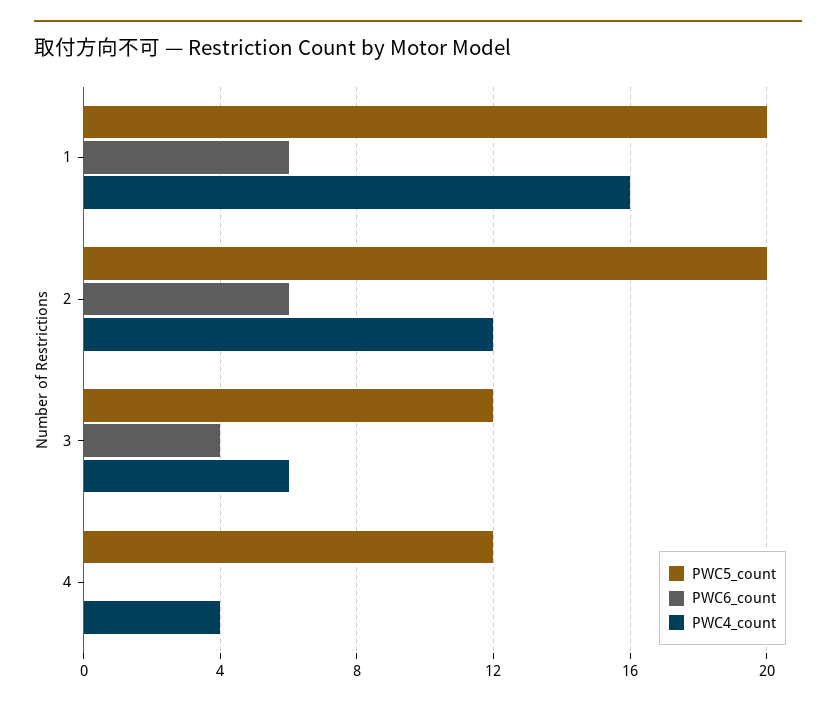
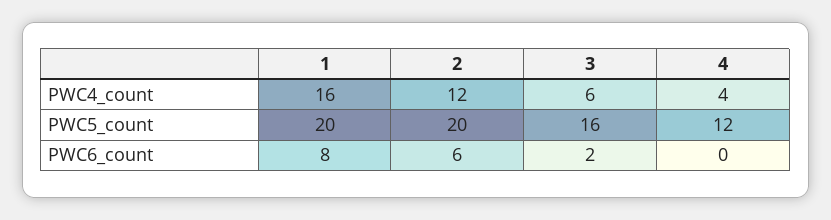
PWC6_count, 1: 6 -> 8
PWC5_count, 3: 12 -> 16
PWC6_count, 3: 4 -> 2

